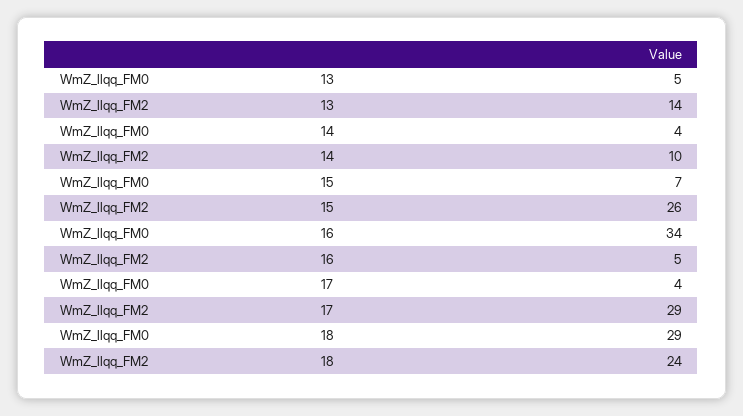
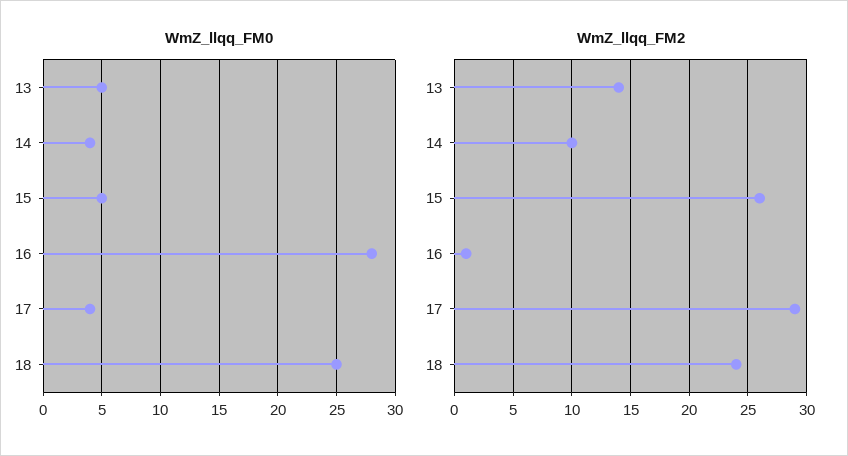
WmZ_llqq_FM0, 15: 7 -> 5
WmZ_llqq_FM0, 16: 34 -> 28
WmZ_llqq_FM2, 16: 5 -> 1
WmZ_llqq_FM0, 18: 29 -> 25

